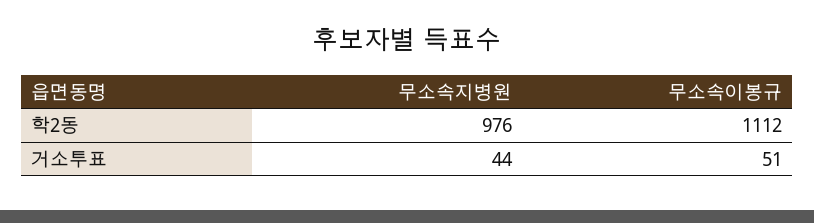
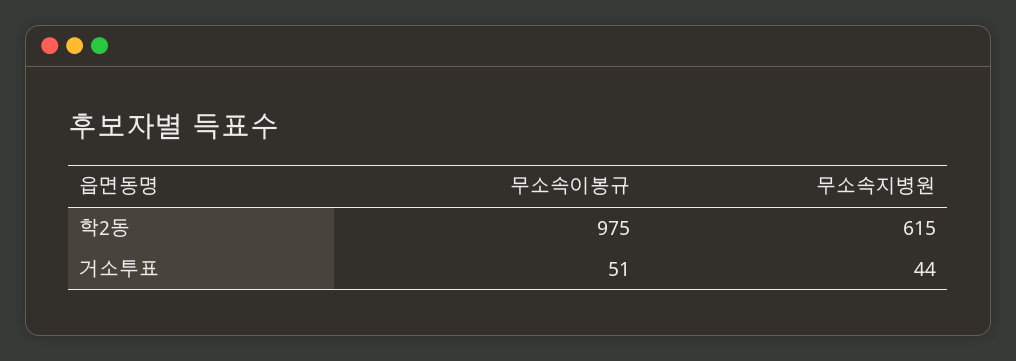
무소속지병원, 학2동: 976 -> 615
무소속이봉규, 학2동: 1112 -> 975

